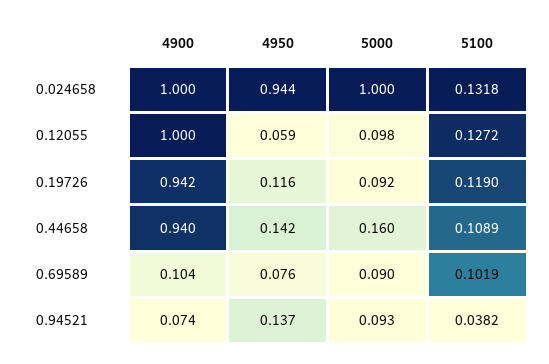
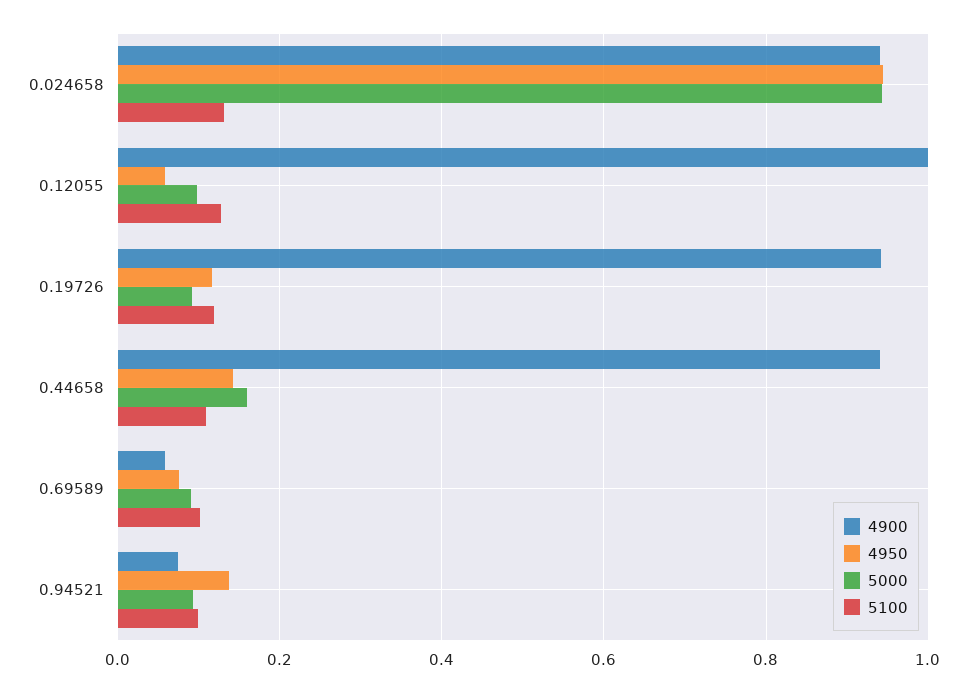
4900, 0.024658: 1 -> 0.94
5000, 0.024658: 1 -> 0.94
4900, 0.69589: 0.104 -> 0.06
5100, 0.94521: 0.0382 -> 0.1

